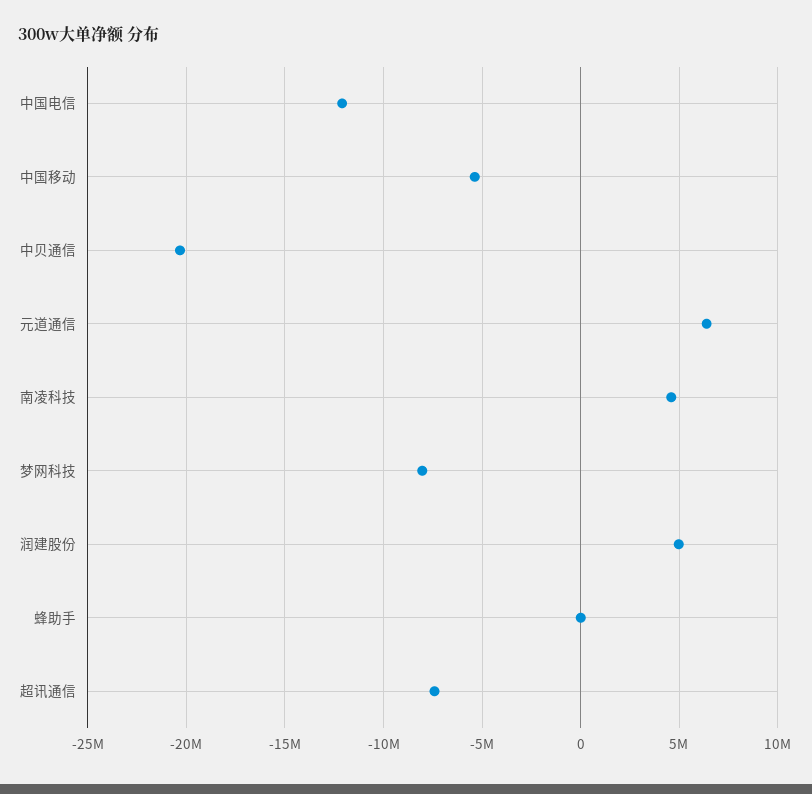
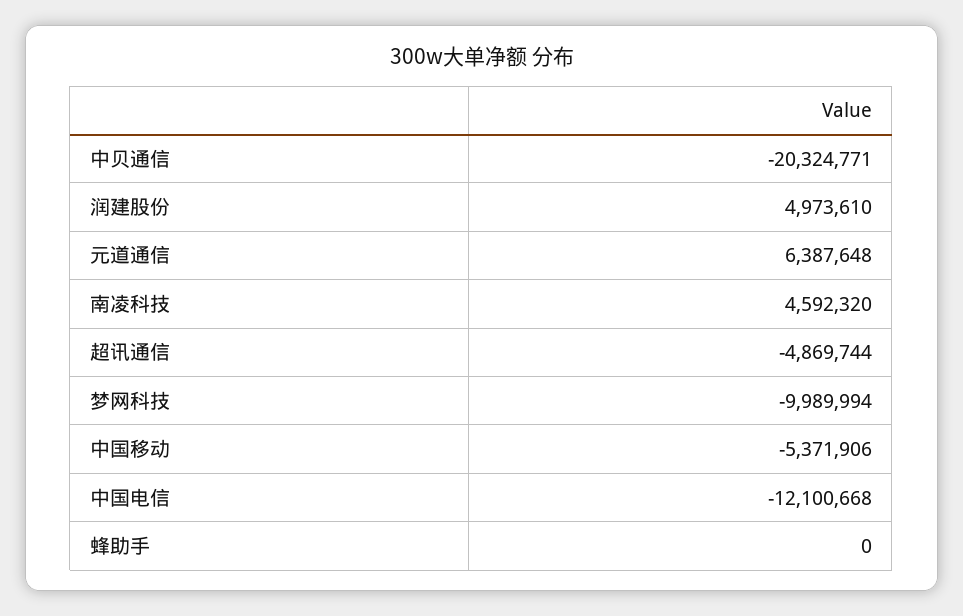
梦网科技: -8000000 -> -9989994
超讯通信: -7500000 -> -4869744

